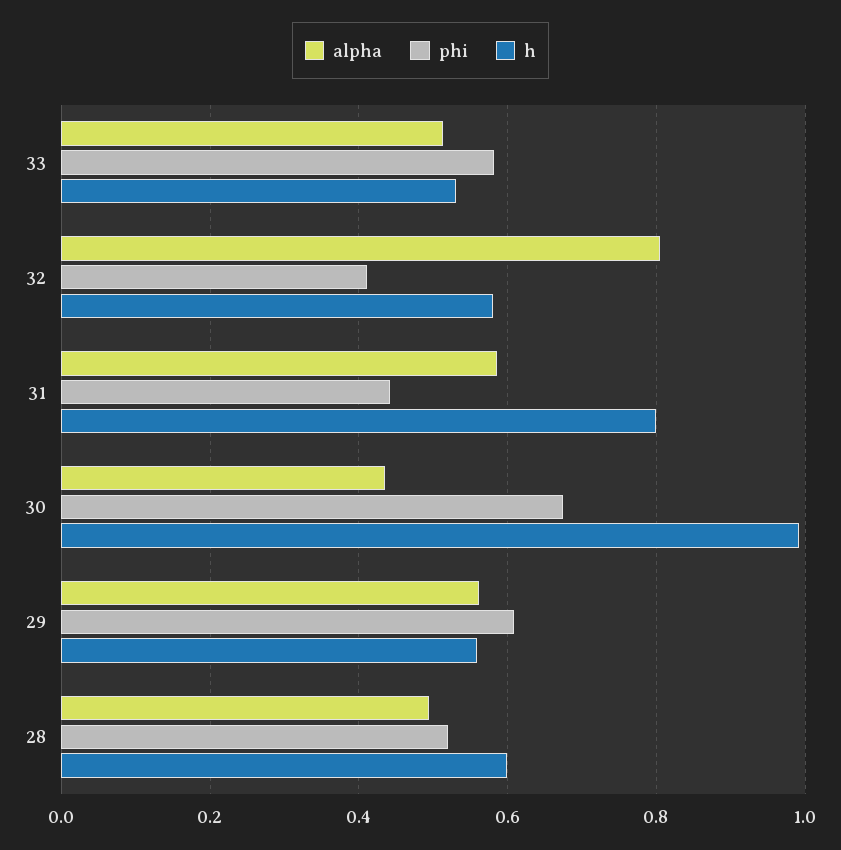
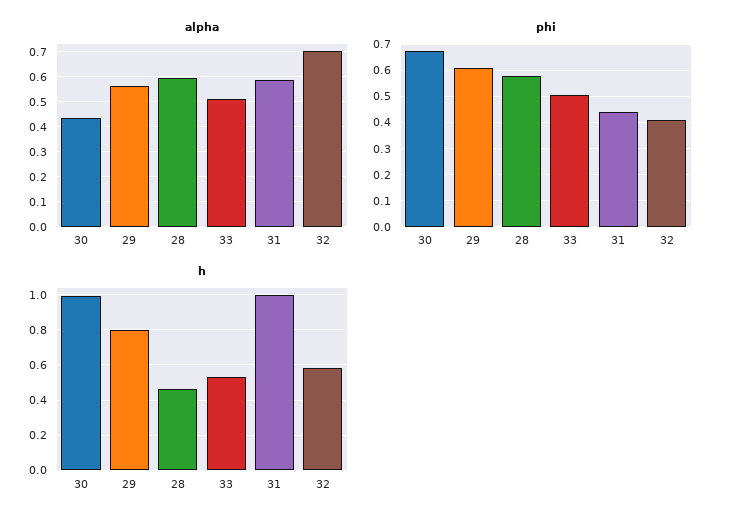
phi, 33: 0.58 -> 0.5
alpha, 32: 0.8 -> 0.7
h, 31: 0.8 -> 1
h, 29: 0.56 -> 0.8
alpha, 28: 0.5 -> 0.6
phi, 28: 0.52 -> 0.575
h, 28: 0.6 -> 0.45

